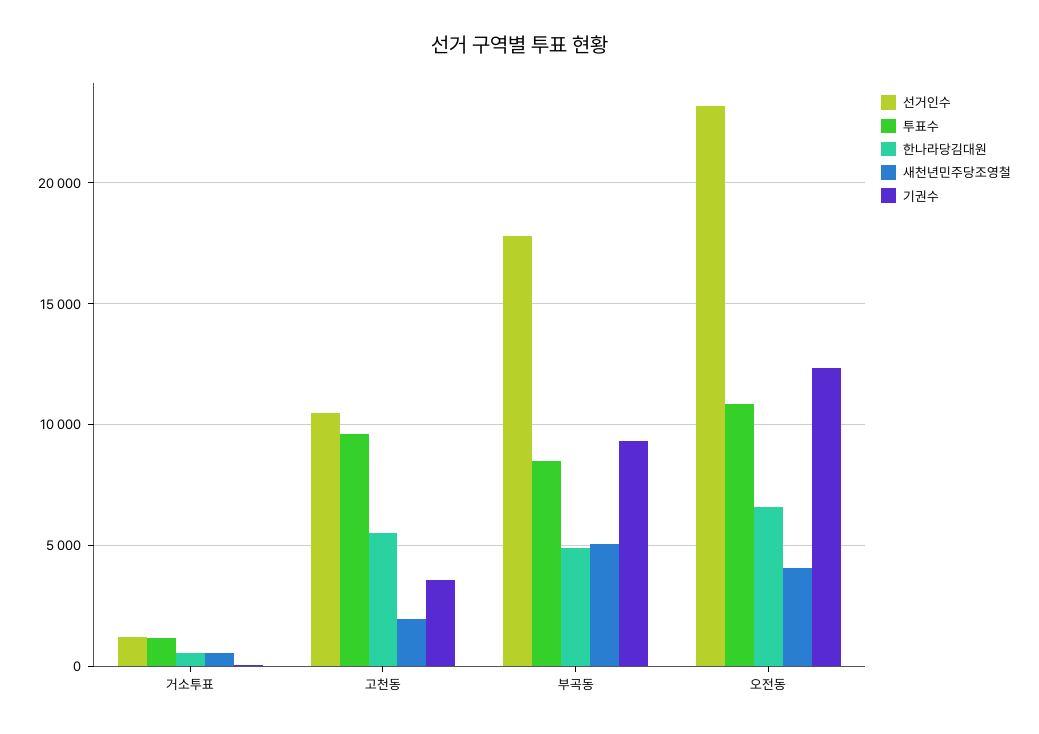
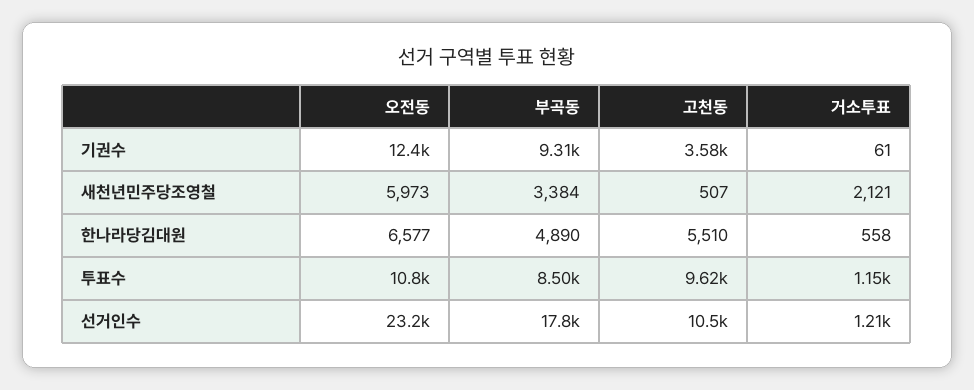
새천년민주당조영철, 거소투표: 500 -> 2121
새천년민주당조영철, 고천동: 2000 -> 507
새천년민주당조영철, 부곡동: 5000 -> 3384
새천년민주당조영철, 오전동: 4000 -> 5973

